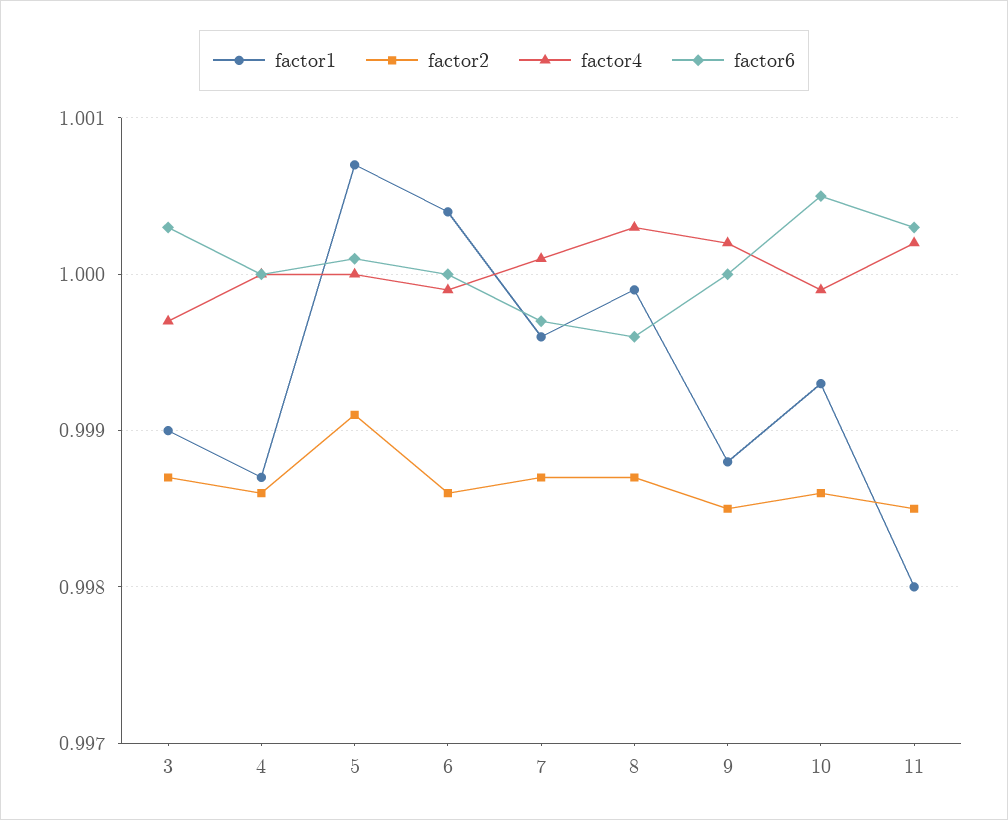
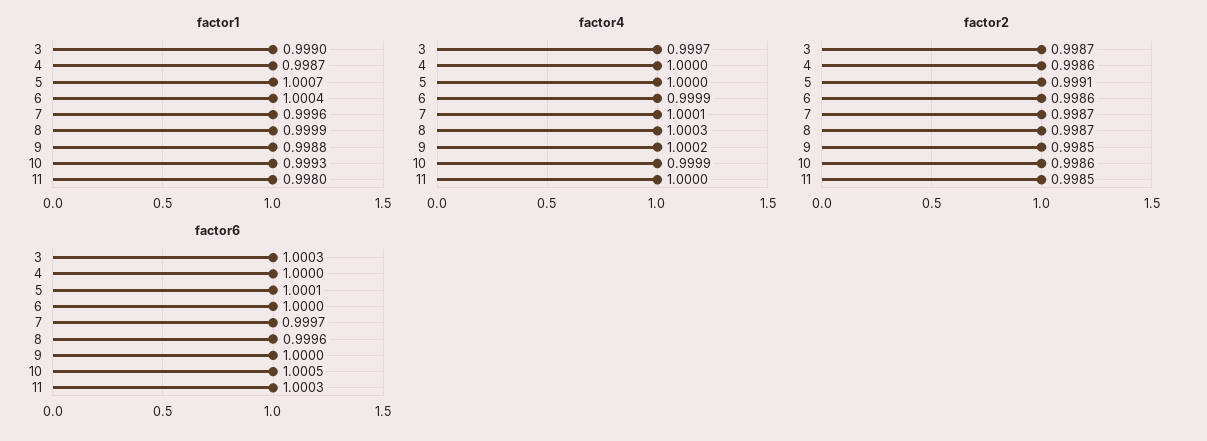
factor4, 11: 1.0002 -> 1

